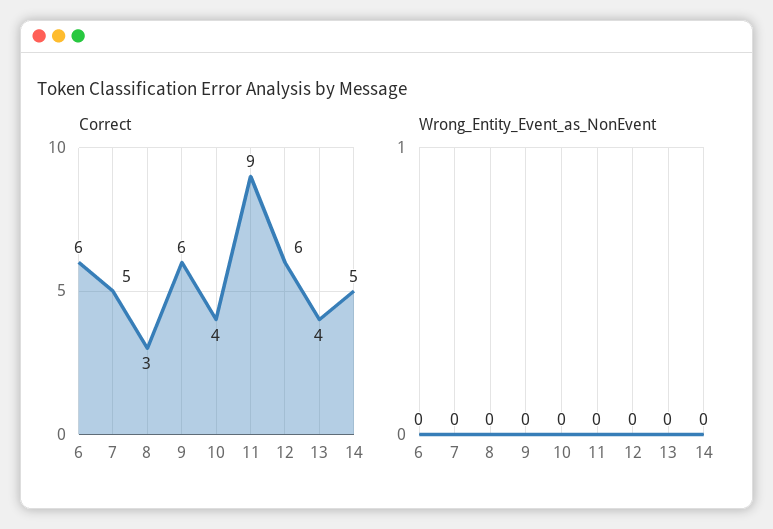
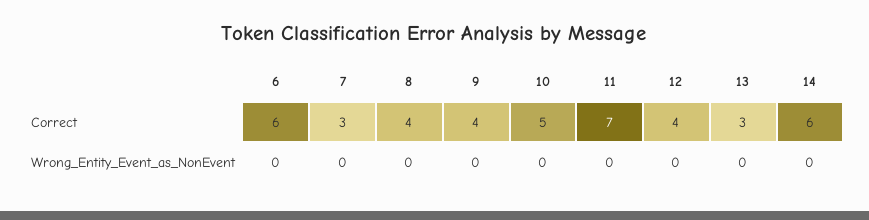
Correct, 7: 5 -> 3
Correct, 8: 3 -> 4
Correct, 9: 6 -> 4
Correct, 10: 4 -> 5
Correct, 11: 9 -> 7
Correct, 12: 6 -> 4
Correct, 13: 4 -> 3
Correct, 14: 5 -> 6

